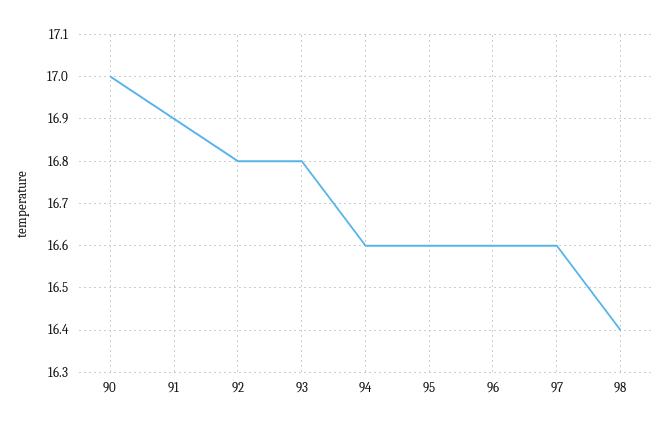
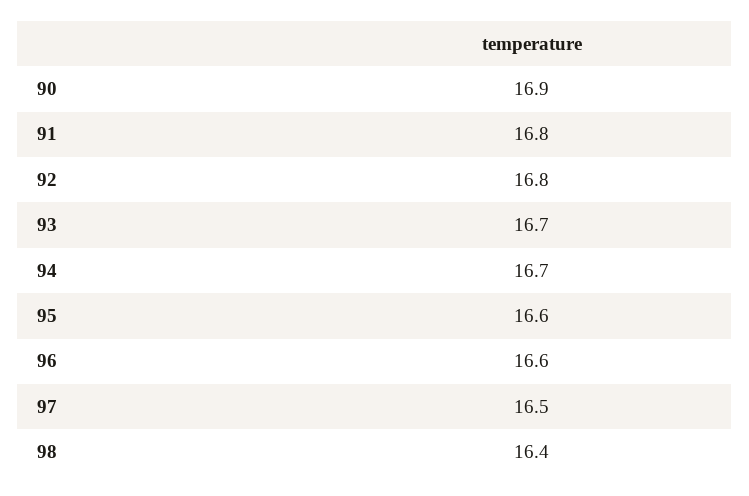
90: 17 -> 16.9
91: 16.9 -> 16.8
93: 16.8 -> 16.7
94: 16.6 -> 16.7
97: 16.6 -> 16.5

